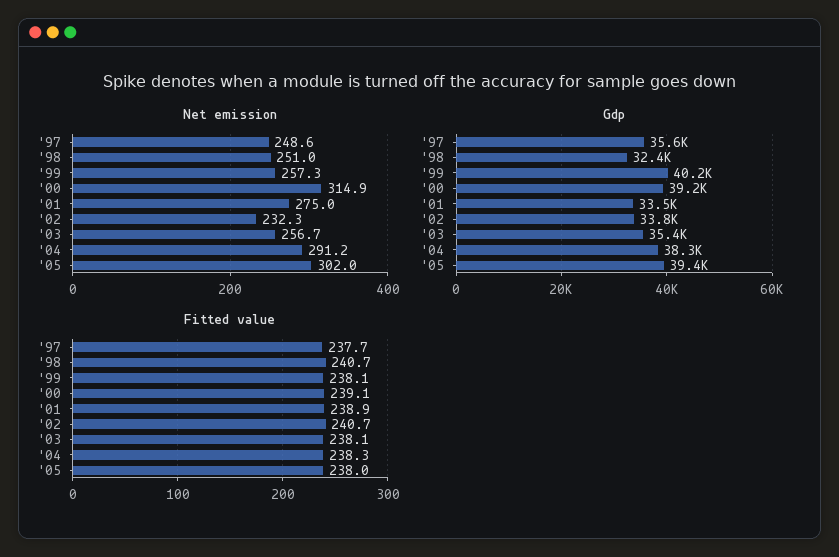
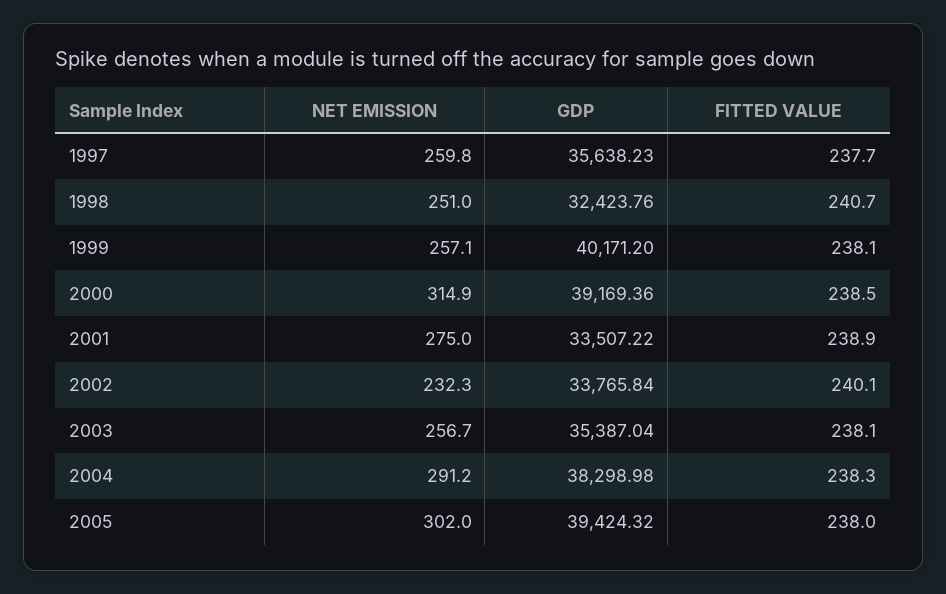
Net emission, '97: 248.6 -> 259.8
Net emission, '99: 257.3 -> 257.1
Fitted value, '00: 239.1 -> 238.5
Fitted value, '02: 240.7 -> 240.1

